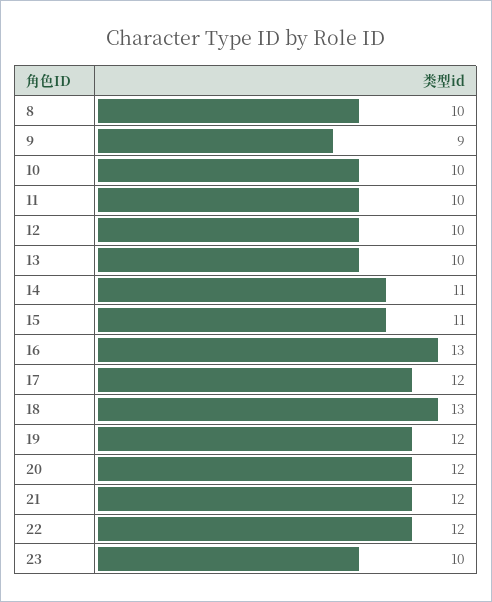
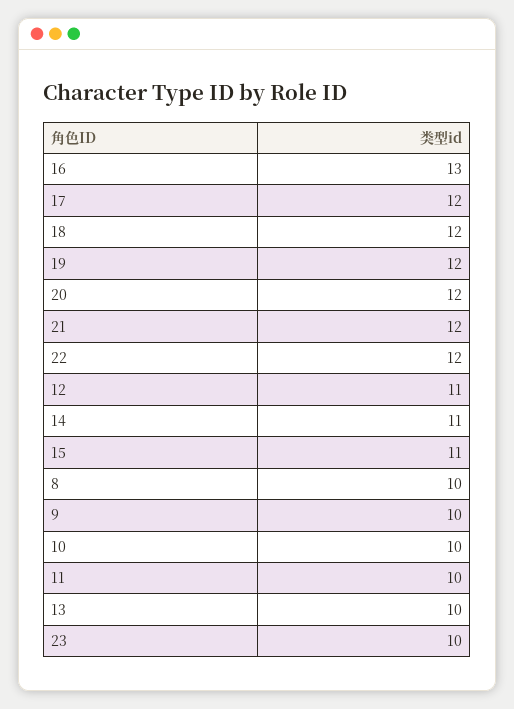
9: 9 -> 10
12: 10 -> 11
18: 13 -> 12

